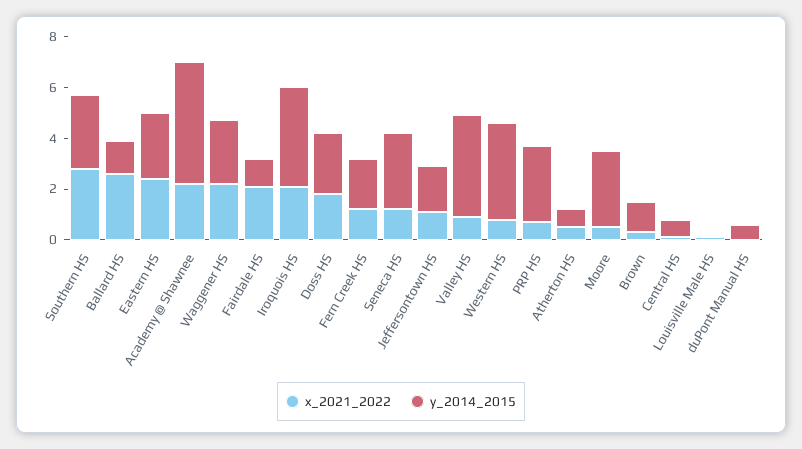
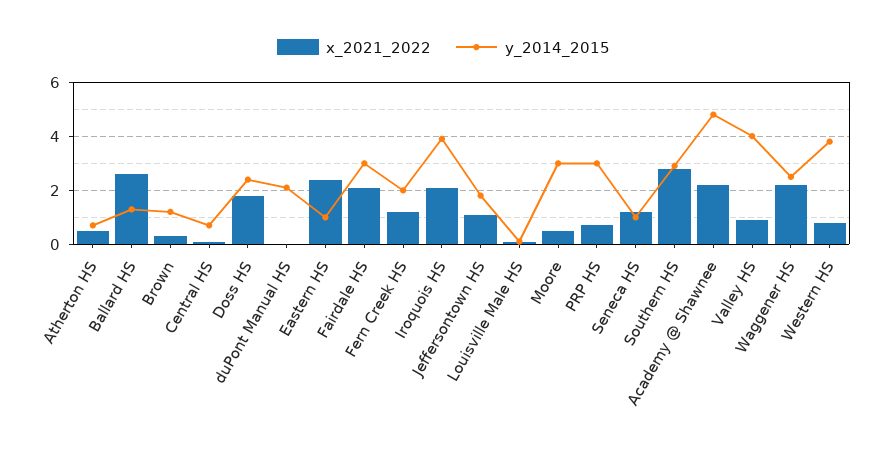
y_2014_2015, Eastern HS: 2.5 -> 1
y_2014_2015, Fairdale HS: 1 -> 3
y_2014_2015, Seneca HS: 3 -> 1
y_2014_2015, duPont Manual HS: 0.5 -> 2

